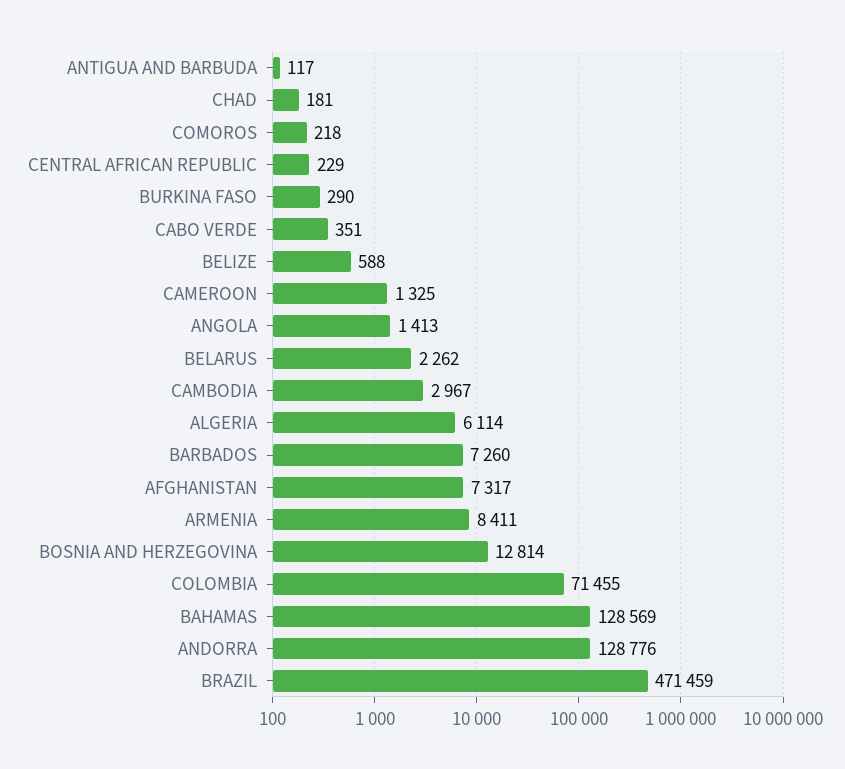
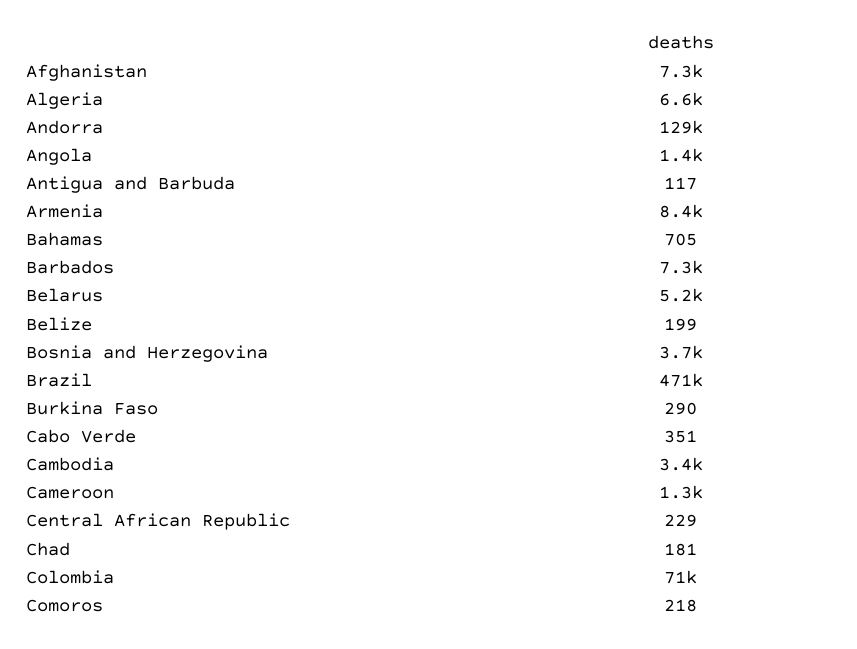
BELIZE: 588 -> 199
BELARUS: 2262 -> 5200
CAMBODIA: 2967 -> 3400
ALGERIA: 6114 -> 6600
BOSNIA AND HERZEGOVINA: 12814 -> 3700
BAHAMAS: 128569 -> 705

